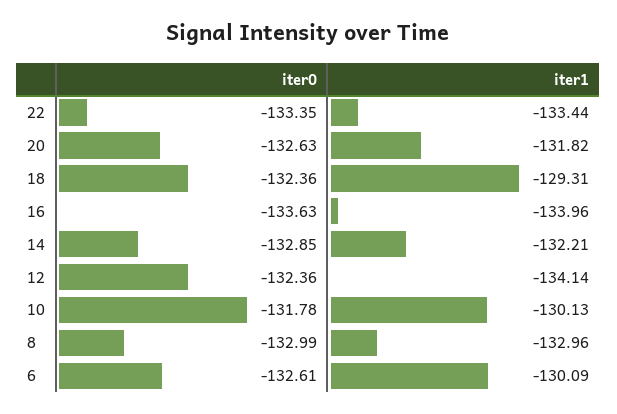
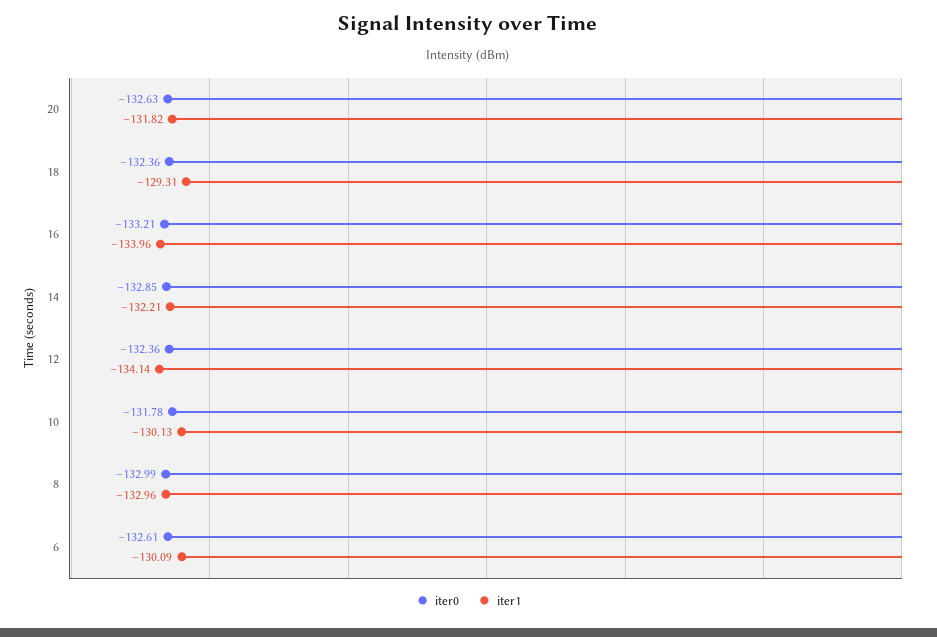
iter0, 22: -133.35 -> none
iter1, 22: -133.44 -> none
iter0, 16: -133.63 -> -133.21

